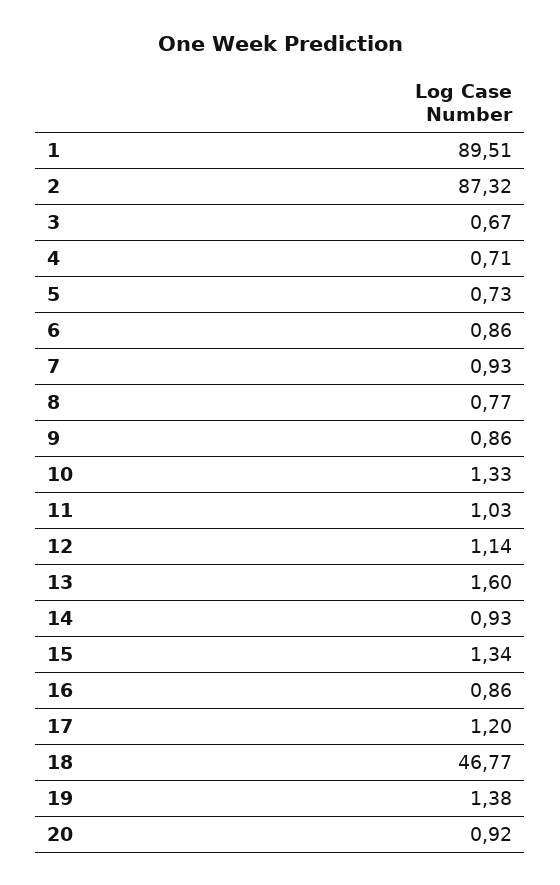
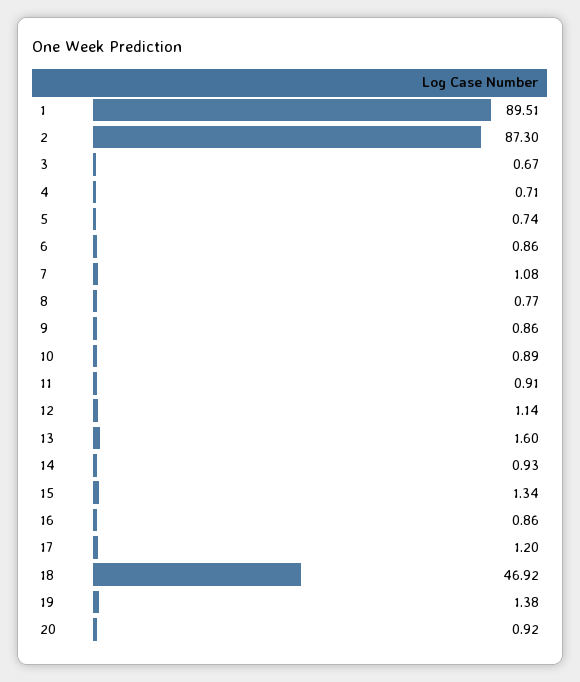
2: 87.32 -> 87.3
5: 0.73 -> 0.74
7: 0.93 -> 1.08
10: 1.33 -> 0.89
11: 1.03 -> 0.91
18: 46.77 -> 46.92

